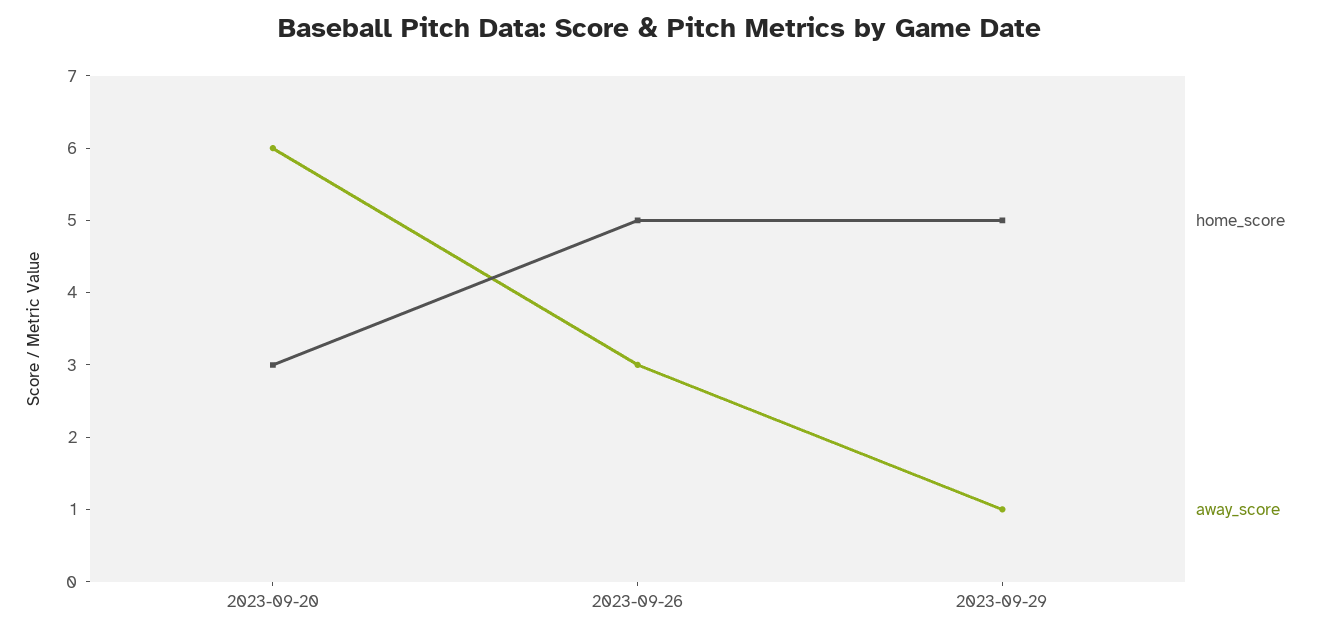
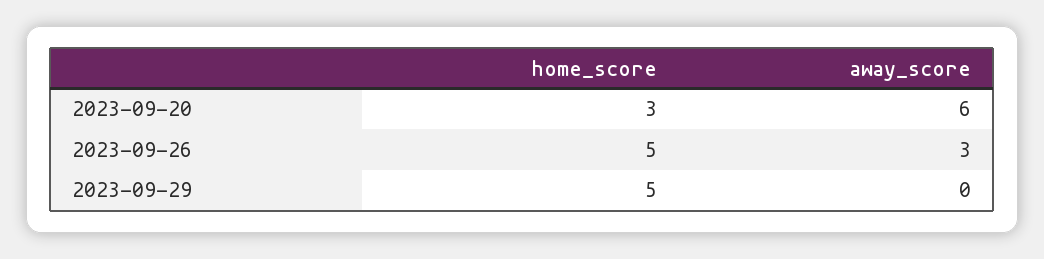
away_score, 2023-09-29: 1 -> 0

